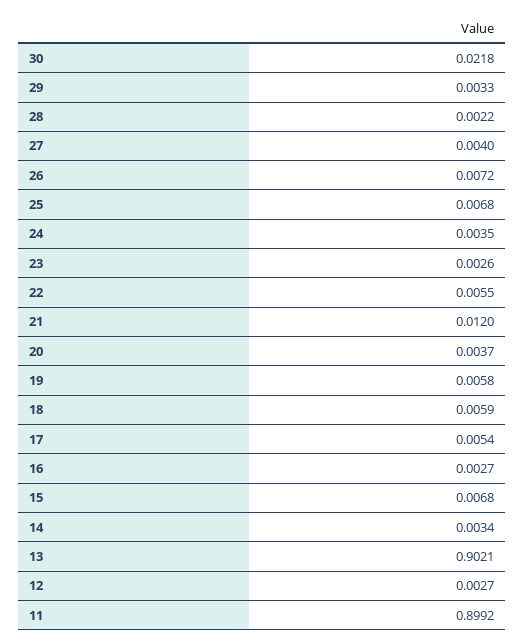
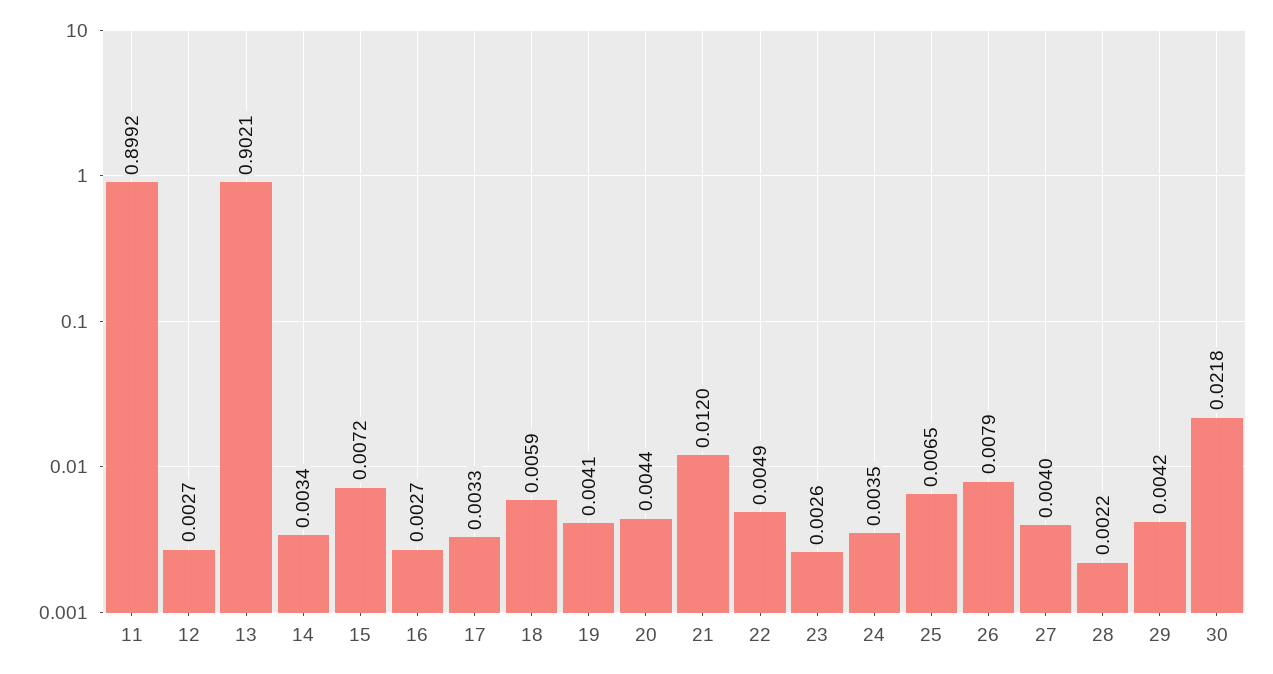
29: 0.0033 -> 0.0042
26: 0.0072 -> 0.0079
25: 0.0068 -> 0.0065
22: 0.0055 -> 0.0049
20: 0.0037 -> 0.0044
19: 0.0058 -> 0.0041
17: 0.0054 -> 0.0033
15: 0.0068 -> 0.0072

